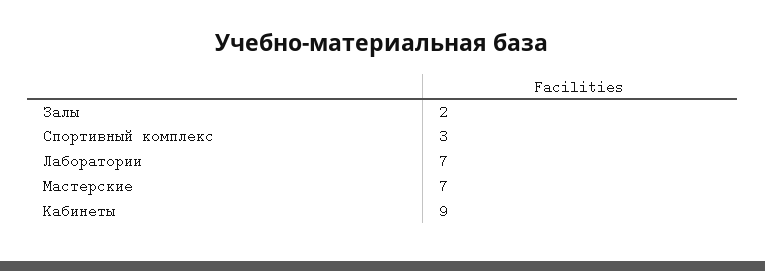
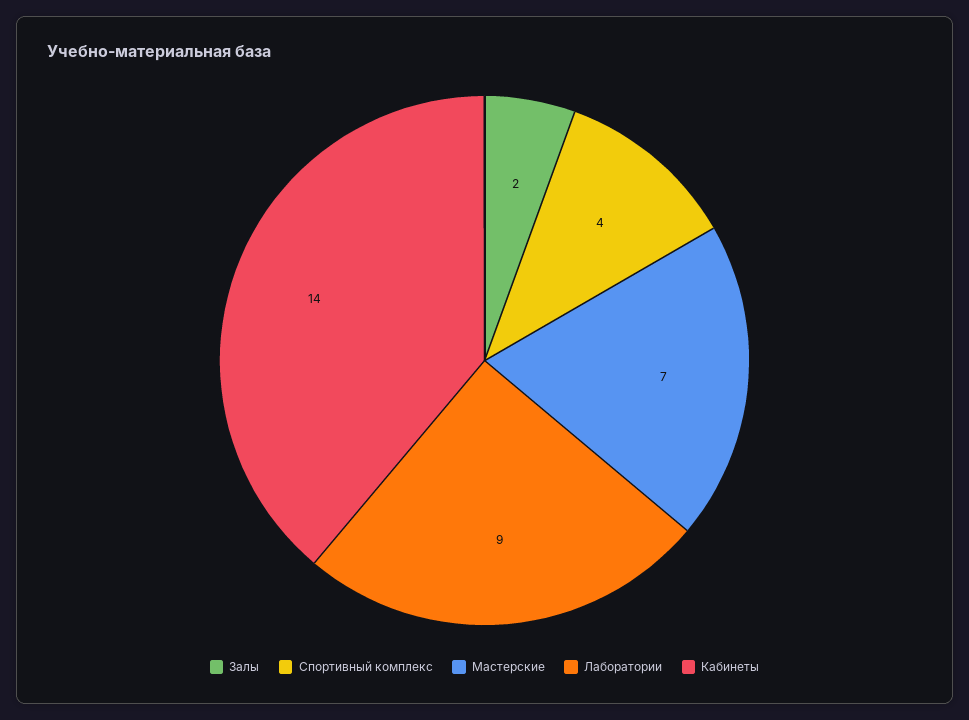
Спортивный комплекс: 3 -> 4
Лаборатории: 7 -> 9
Кабинеты: 9 -> 14

